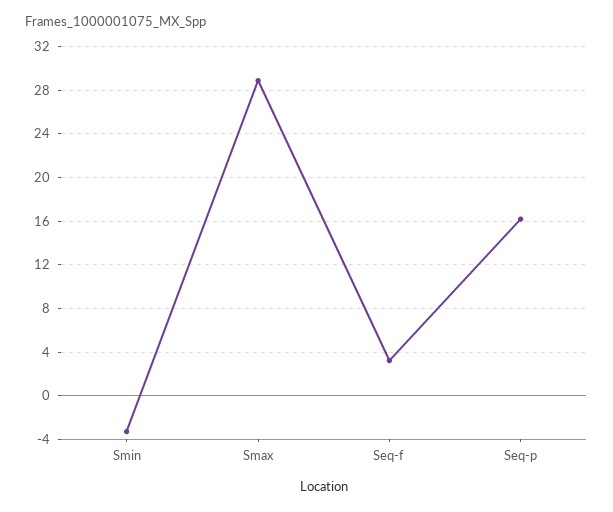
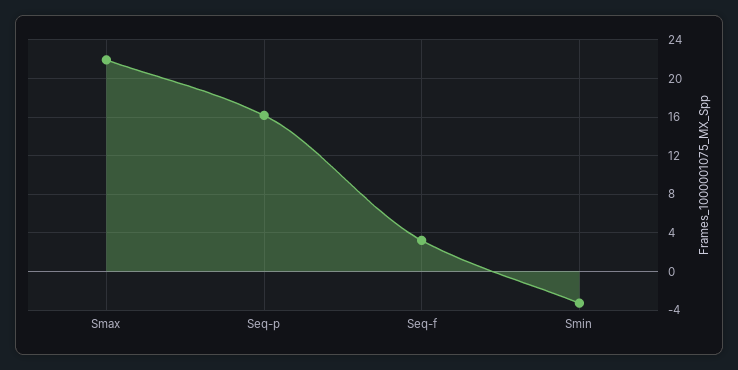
Smax: 29 -> 22

